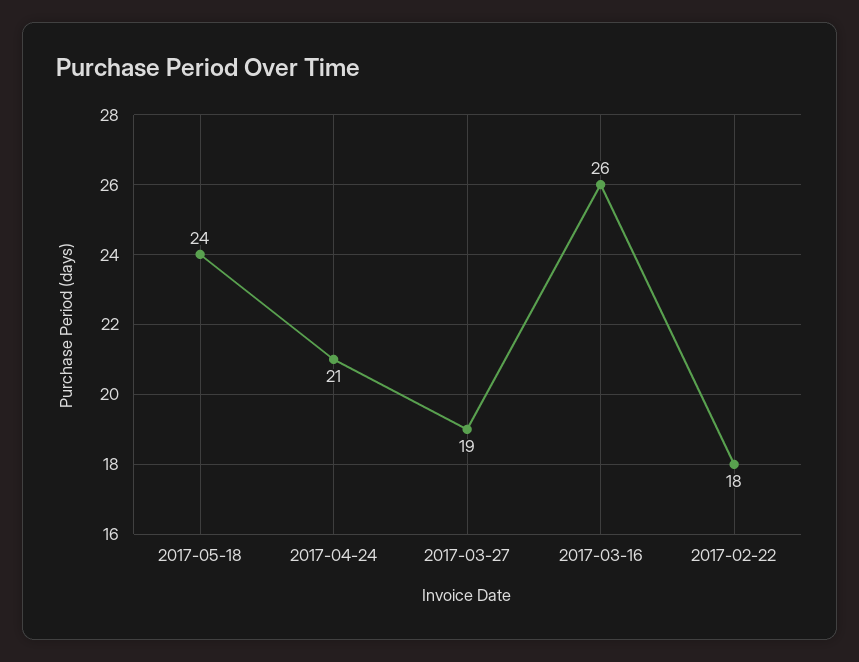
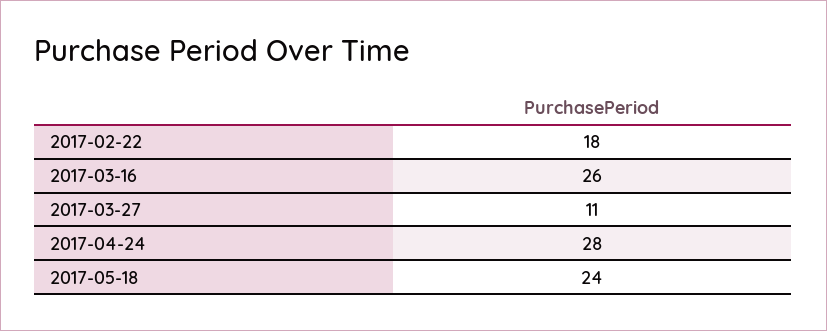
2017-04-24: 21 -> 28
2017-03-27: 19 -> 11

